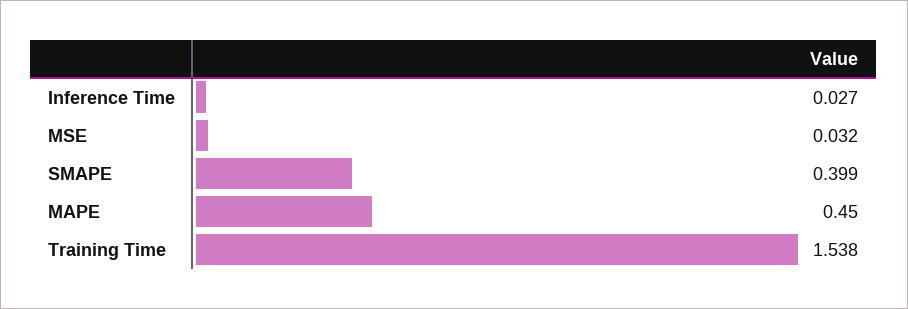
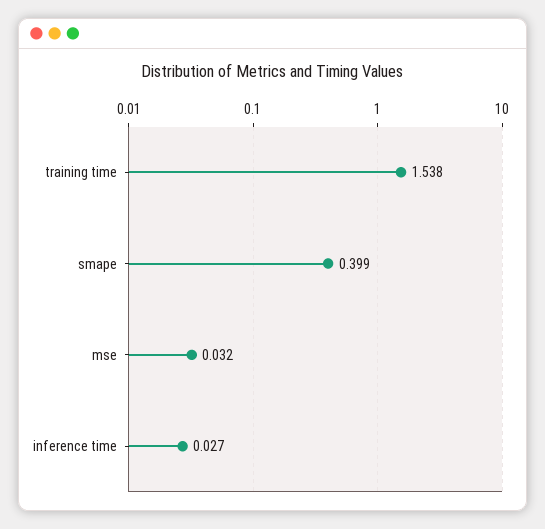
MAPE: 0.45 -> none

